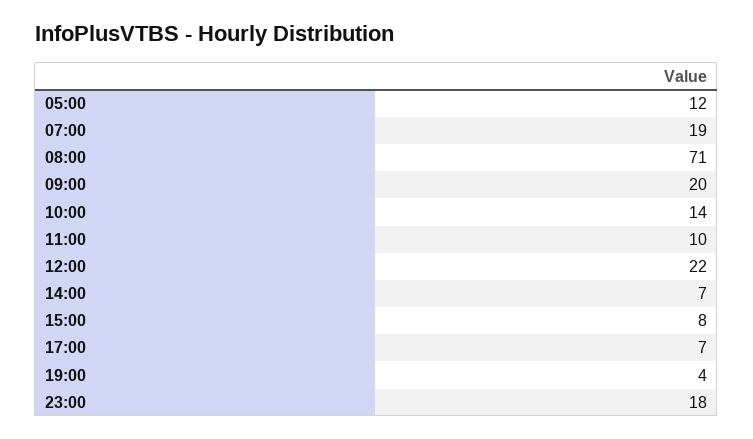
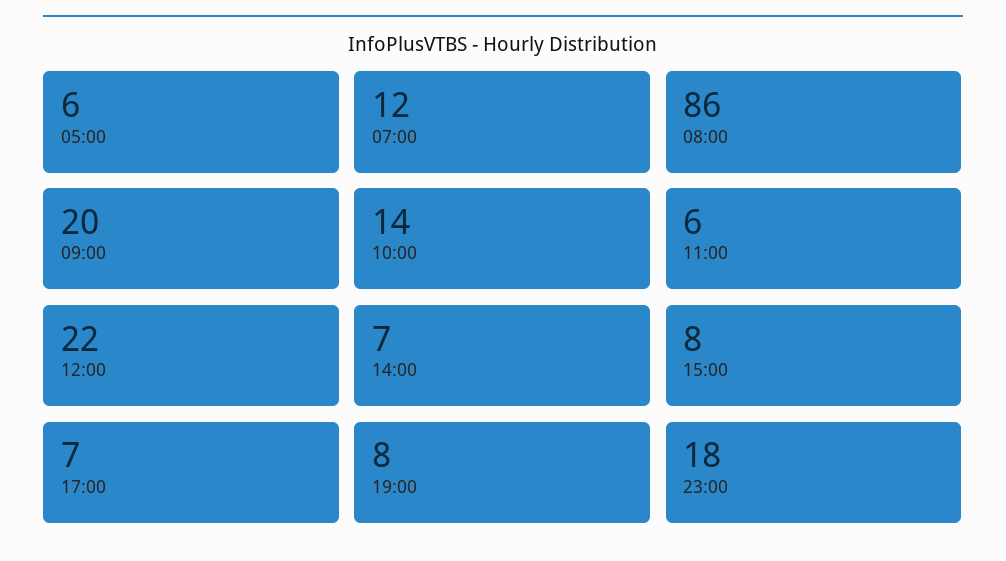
05:00: 12 -> 6
07:00: 19 -> 12
08:00: 71 -> 86
11:00: 10 -> 6
19:00: 4 -> 8

